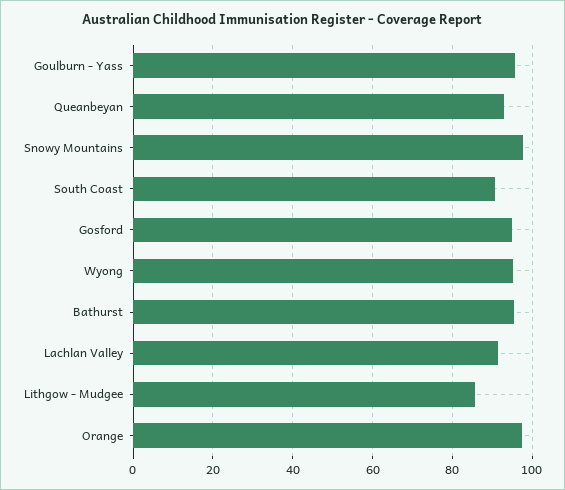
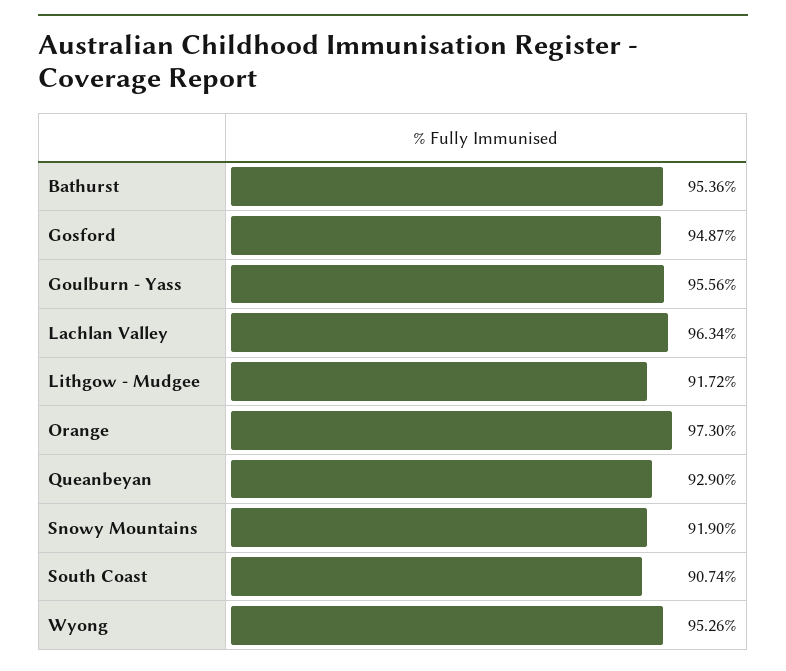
Snowy Mountains: 98 -> 91.9
Lachlan Valley: 92 -> 96.34
Lithgow - Mudgee: 86 -> 91.72

